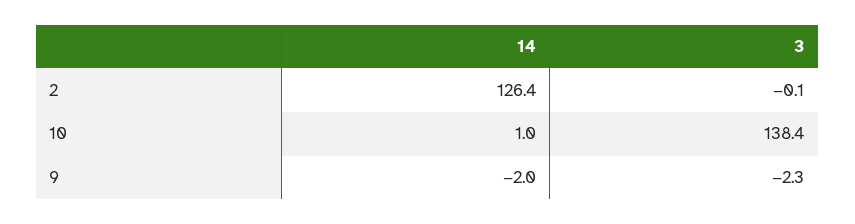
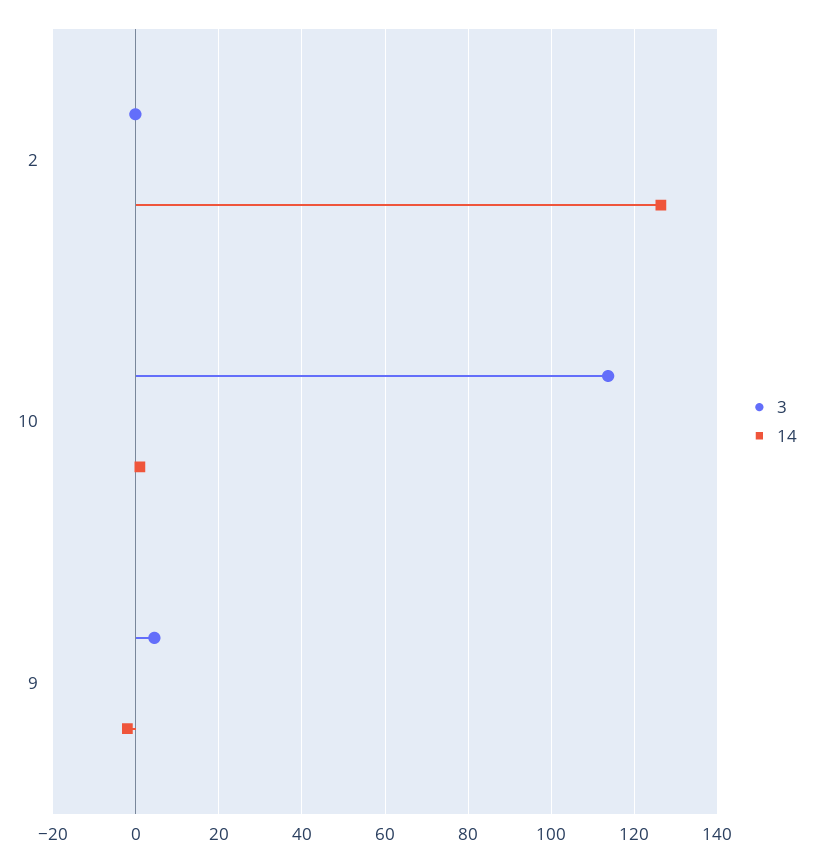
3, 10: 138.4 -> 114
3, 9: -2.3 -> 4

